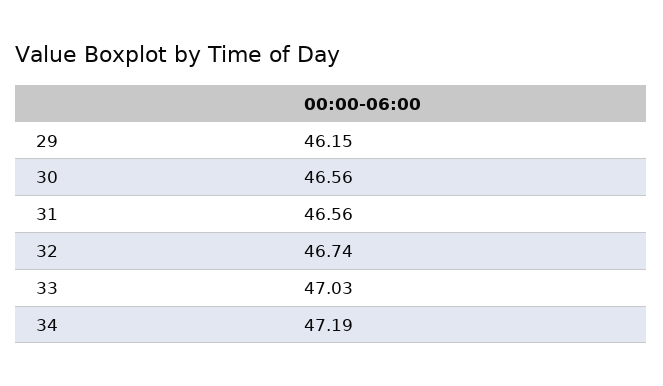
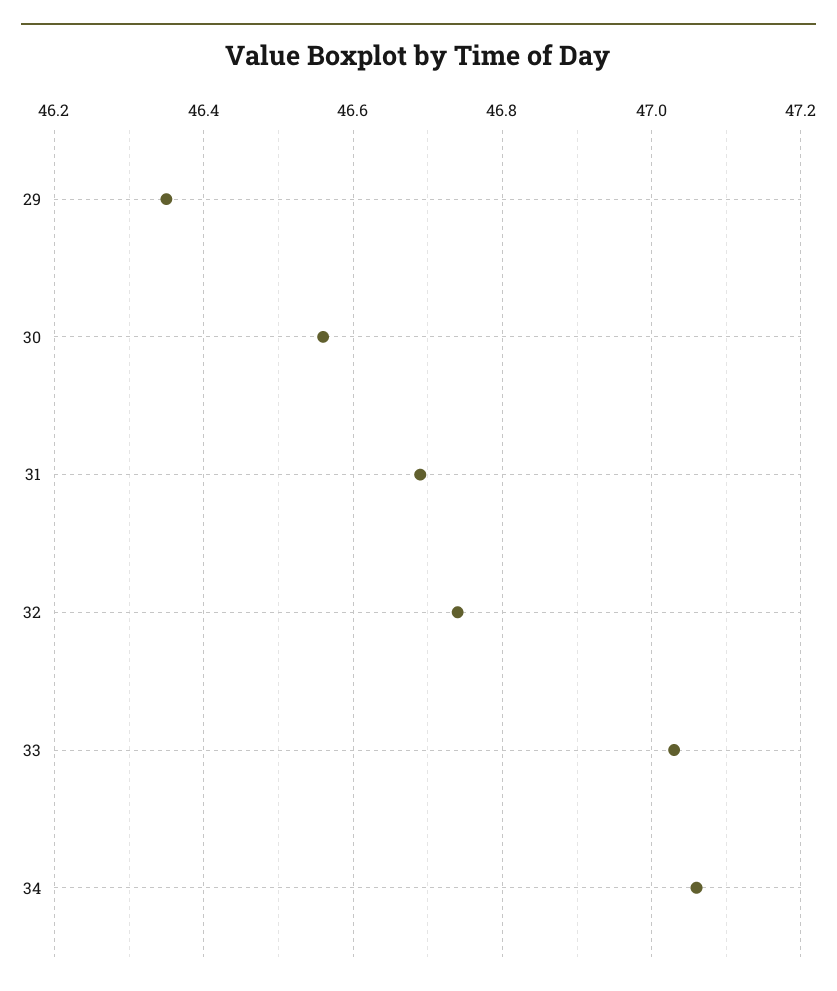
29: 46.15 -> 46.35
31: 46.56 -> 46.7
34: 47.19 -> 47.05

